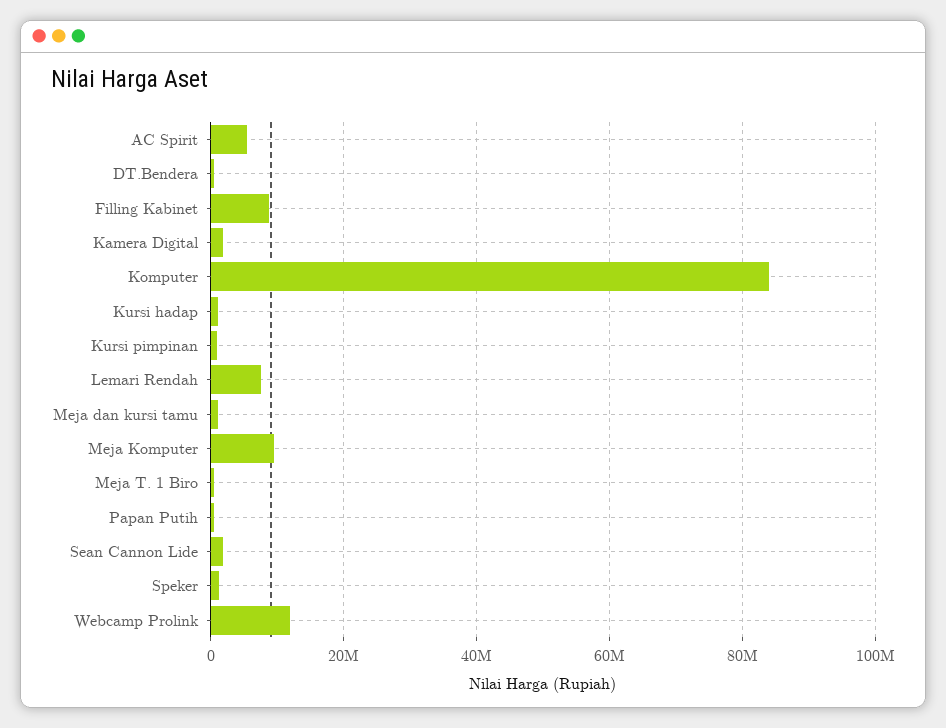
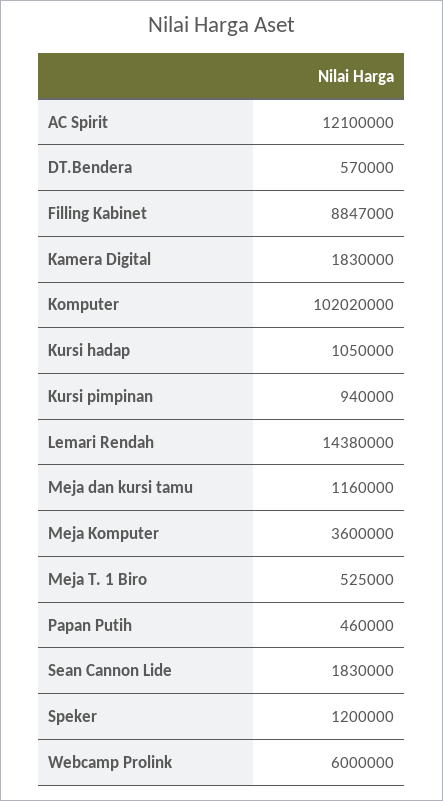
AC Spirit: 6000000 -> 12100000
Komputer: 84000000 -> 102020000
Lemari Rendah: 8000000 -> 14380000
Meja Komputer: 10000000 -> 3600000
Webcamp Prolink: 12000000 -> 6000000

